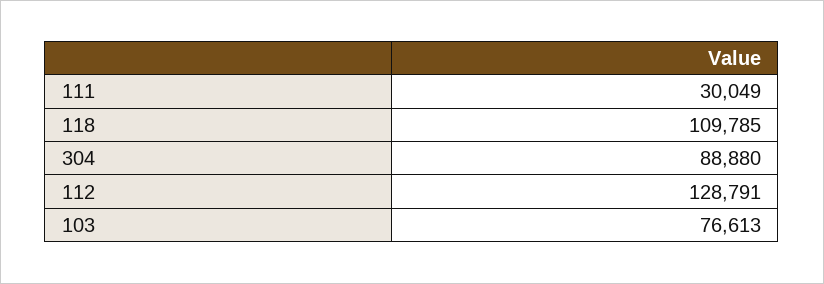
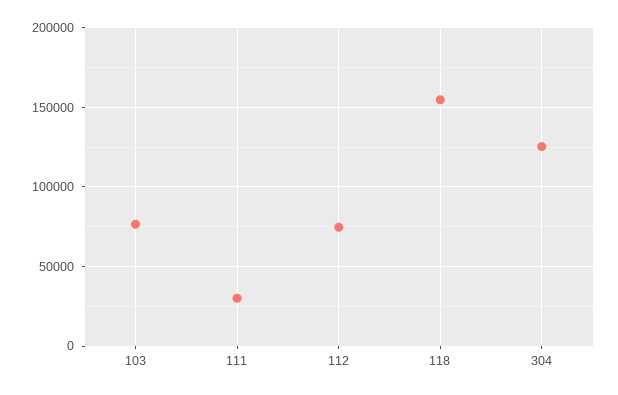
118: 109785 -> 155000
304: 88880 -> 125000
112: 128791 -> 75000

